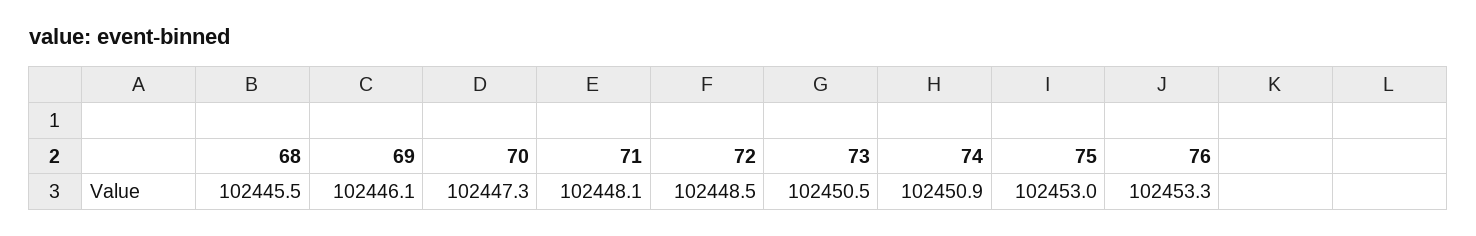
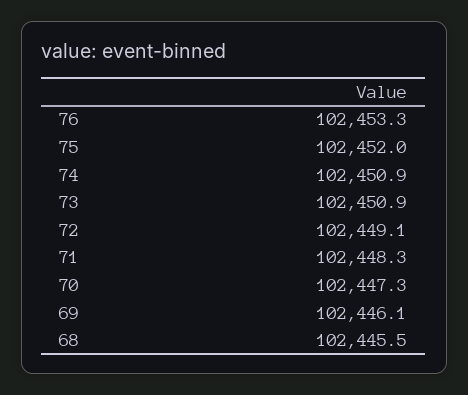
71: 102448.1 -> 102448.3
72: 102448.5 -> 102449.1
73: 102450.5 -> 102450.9
75: 102453 -> 102452

